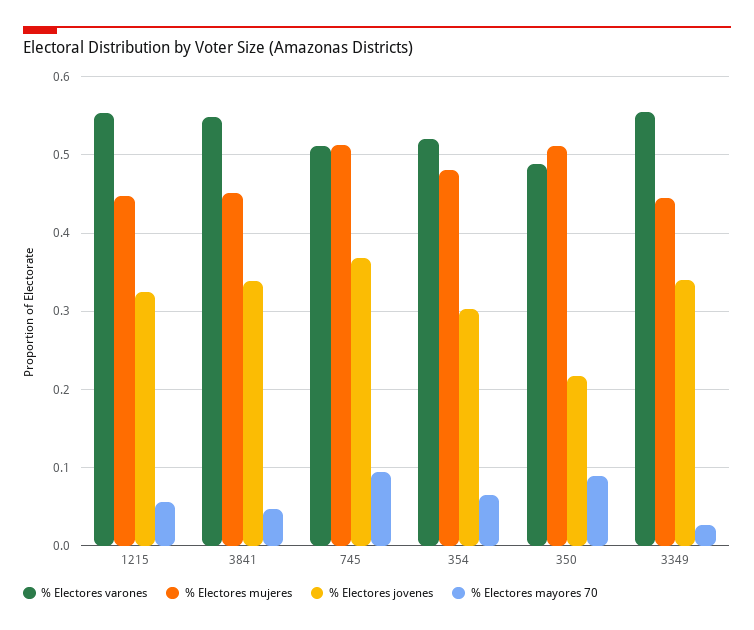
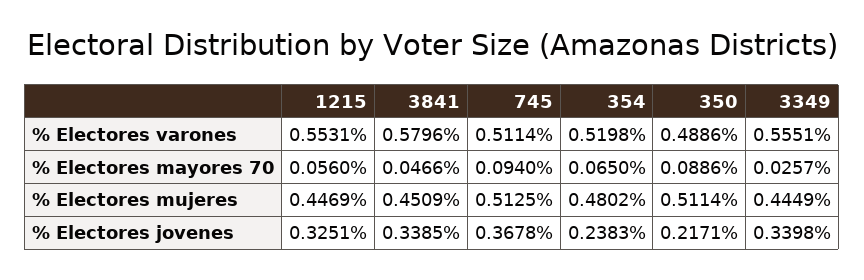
% Electores varones, 3841: 0.55 -> 0.5796
% Electores jovenes, 354: 0.3 -> 0.2383

